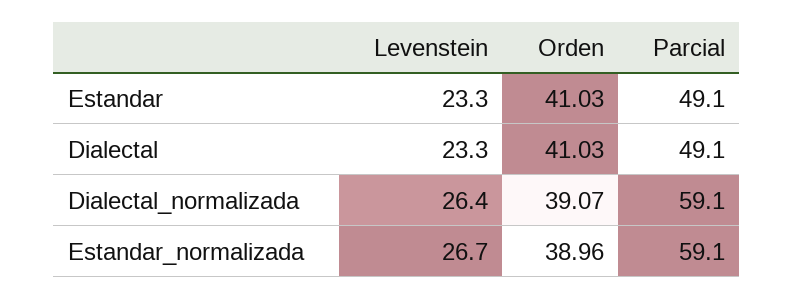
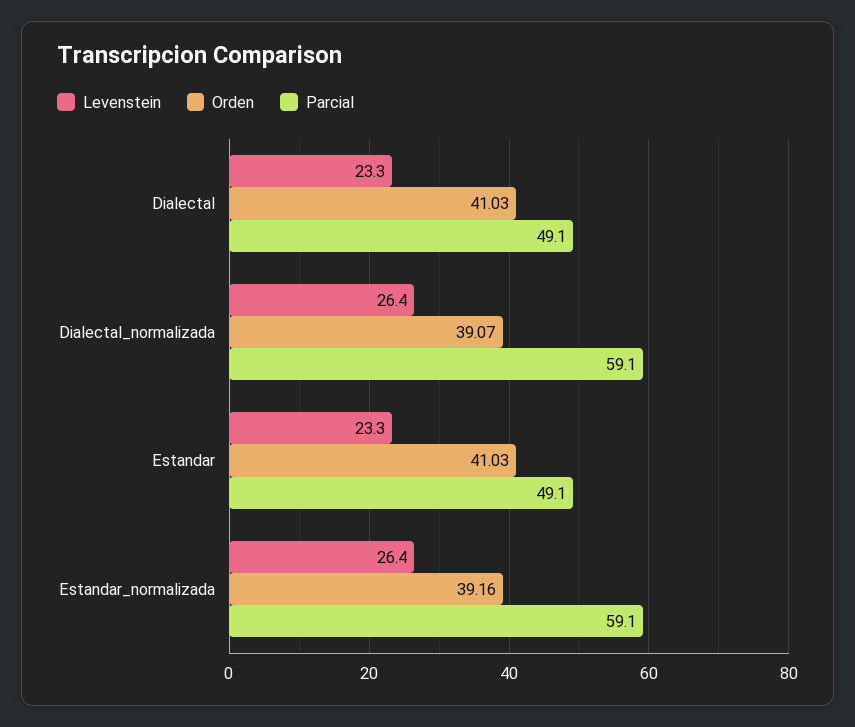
Levenstein, Estandar_normalizada: 26.7 -> 26.4
Orden, Estandar_normalizada: 38.96 -> 39.16

